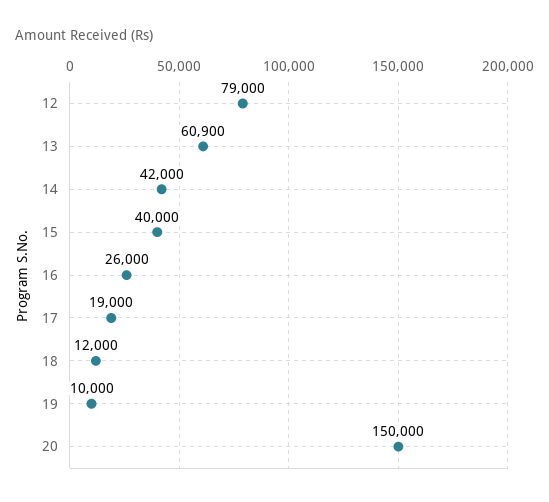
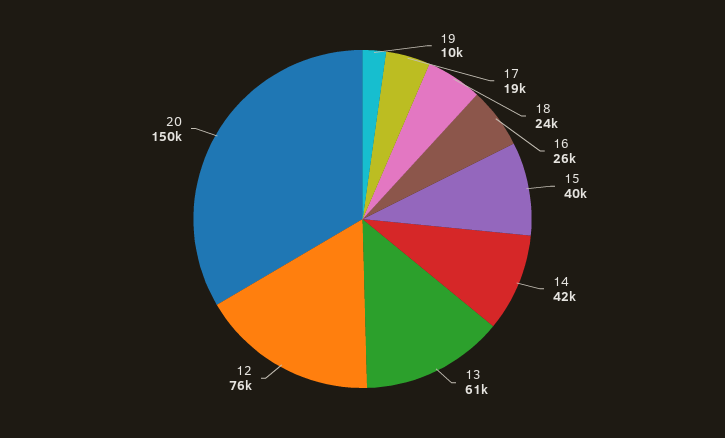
12: 79000 -> 76000
18: 12000 -> 24000

